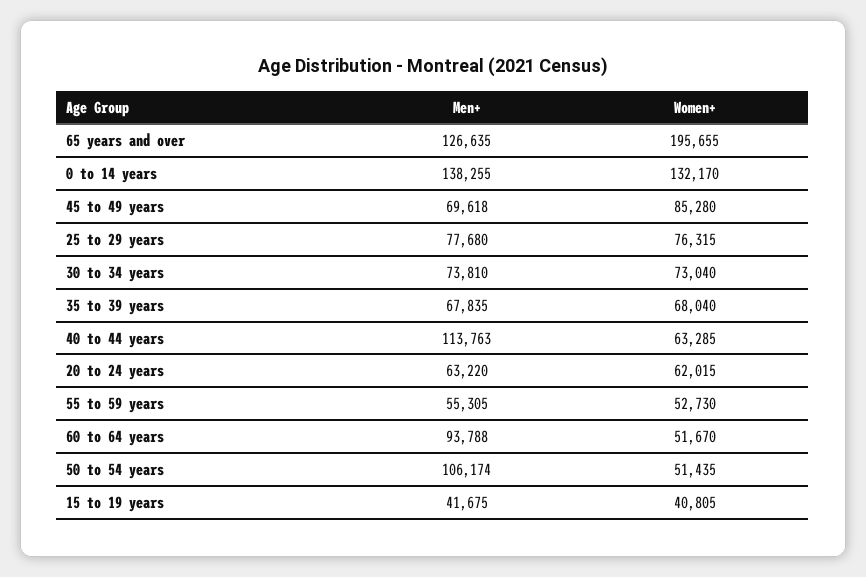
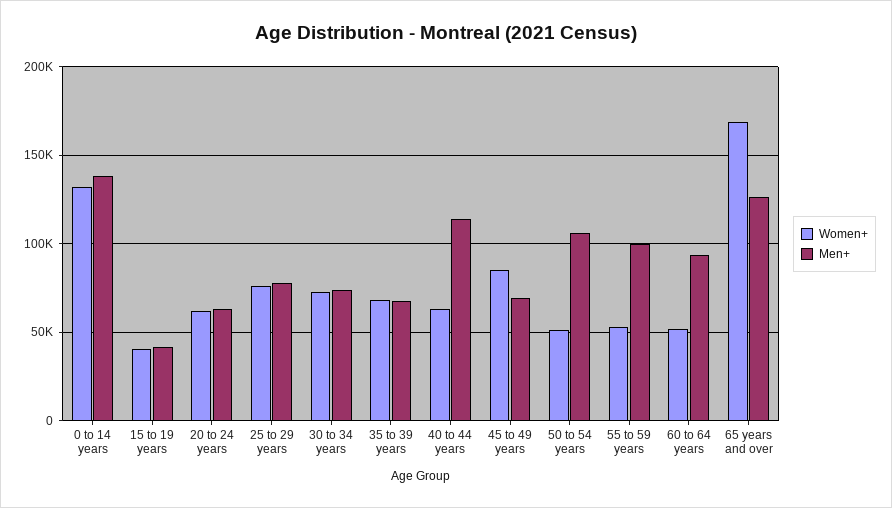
Women+, 65 years and over: 195655 -> 170000
Men+, 55 to 59 years: 55305 -> 100000

